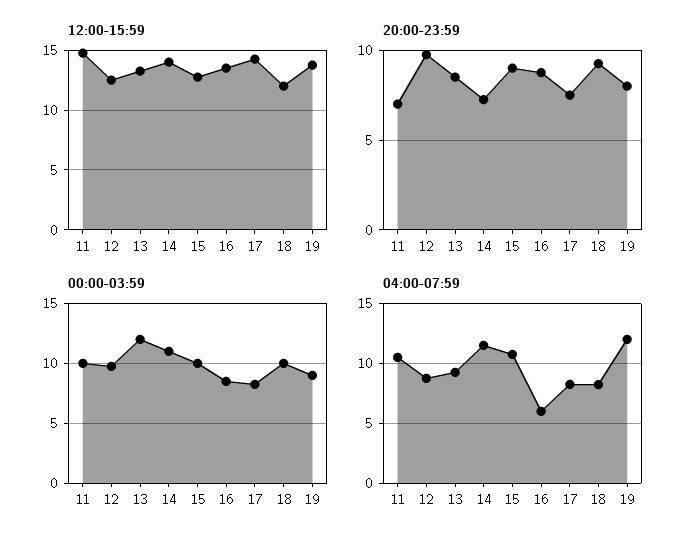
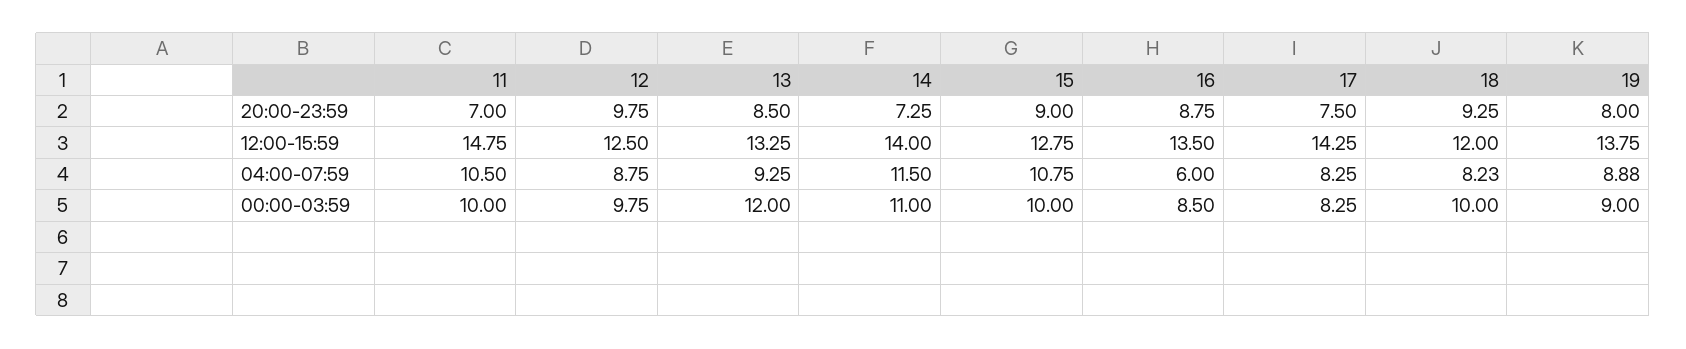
04:00-07:59, 19: 12 -> 8.88

